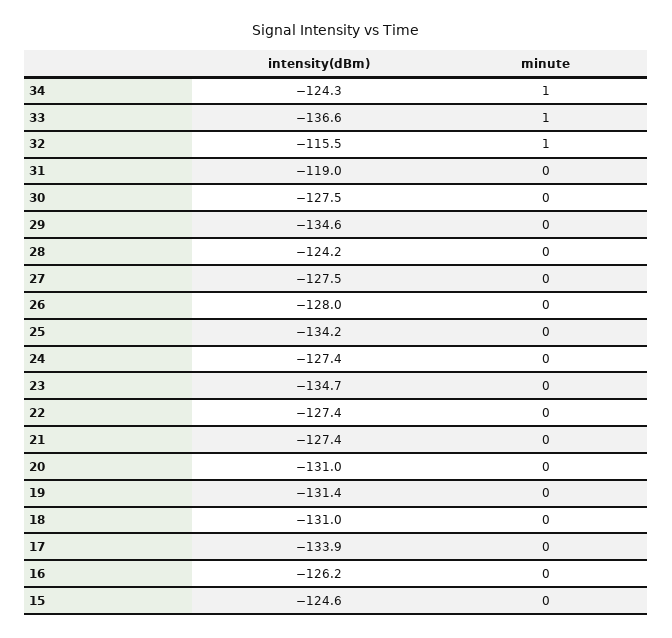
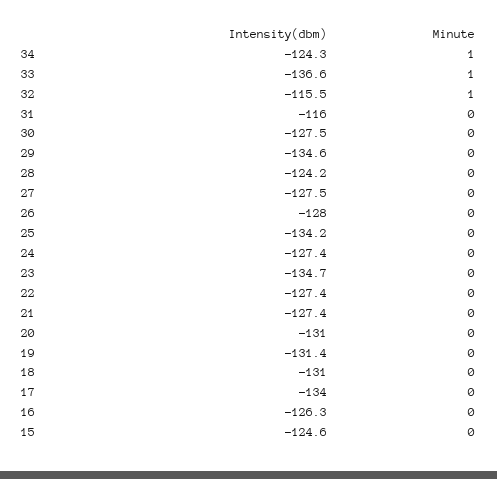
intensity(dBm), 31: -119 -> -116
intensity(dBm), 17: -133.9 -> -134
intensity(dBm), 16: -126.2 -> -126.3

